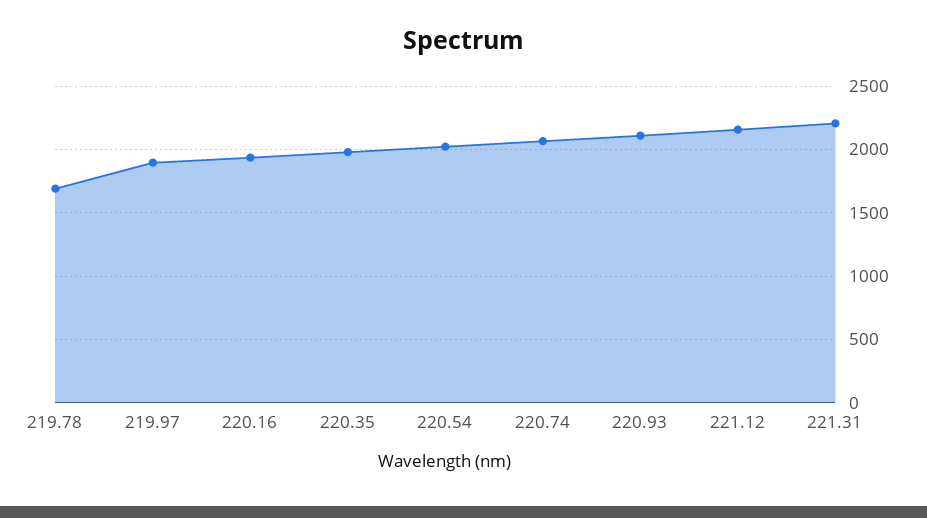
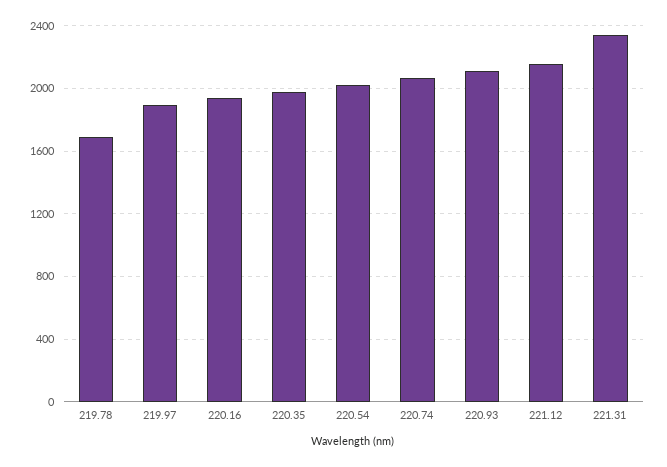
221.31: 2200 -> 2350

